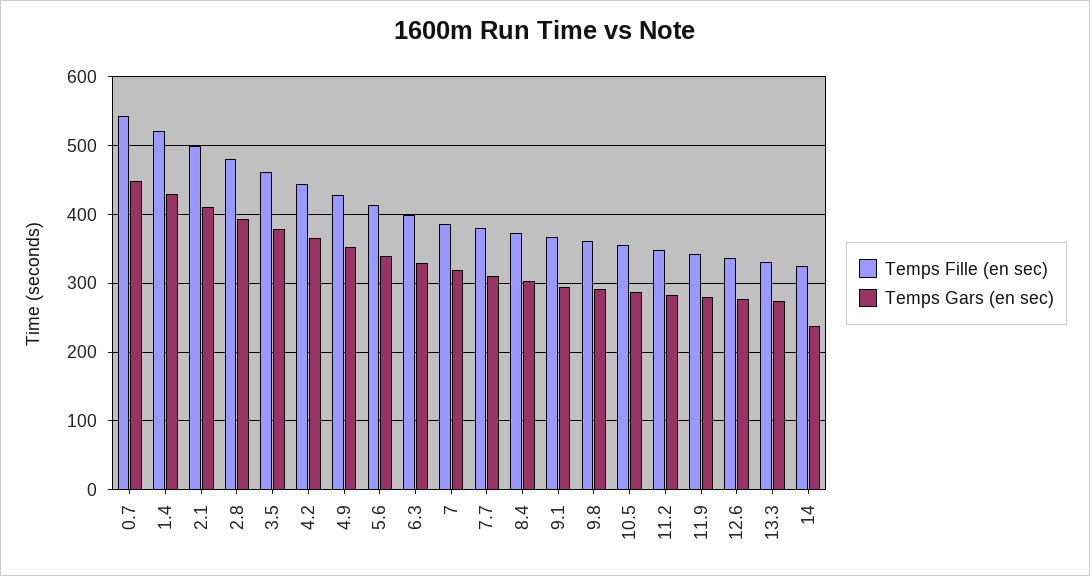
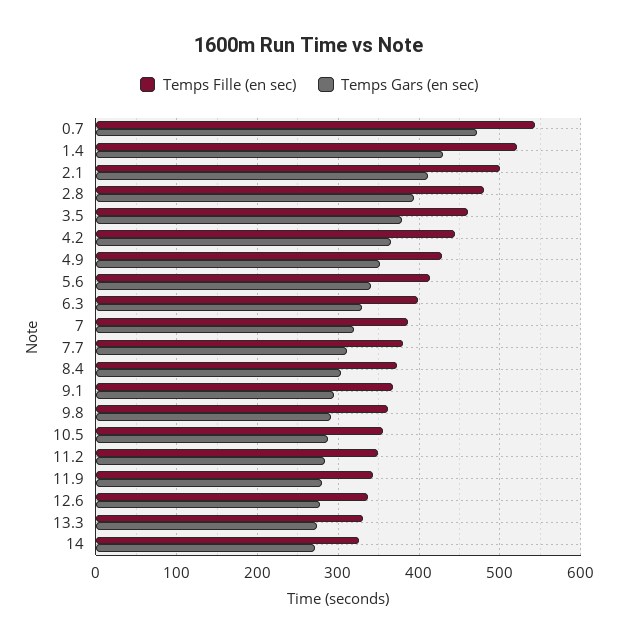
Temps Gars (en sec), 0.7: 450 -> 470
Temps Gars (en sec), 14: 240 -> 270

